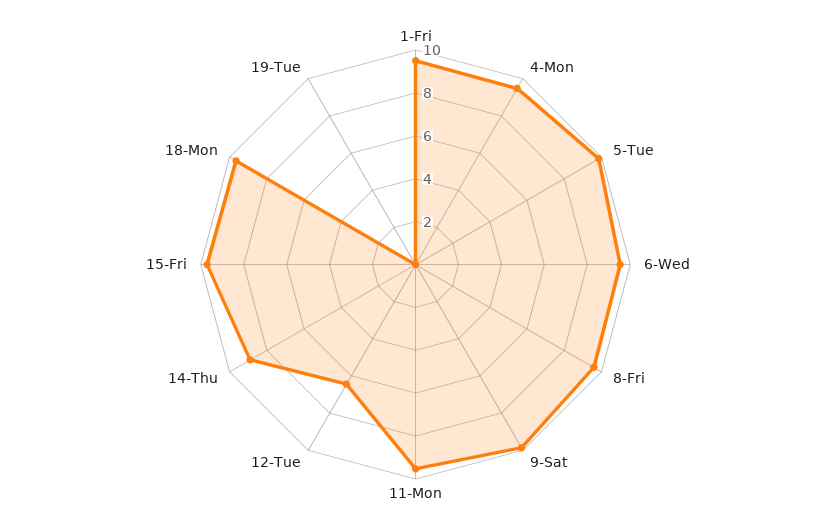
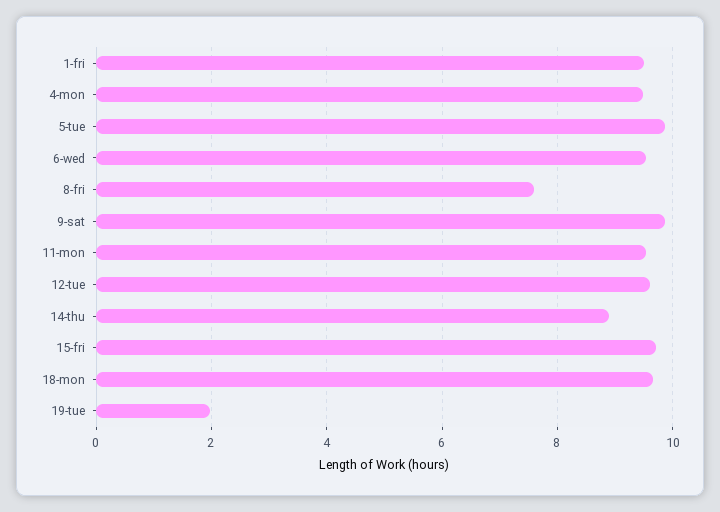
8-Fri: 9.5 -> 7.6
12-Tue: 6.5 -> 9.6
19-Tue: 0 -> 2

